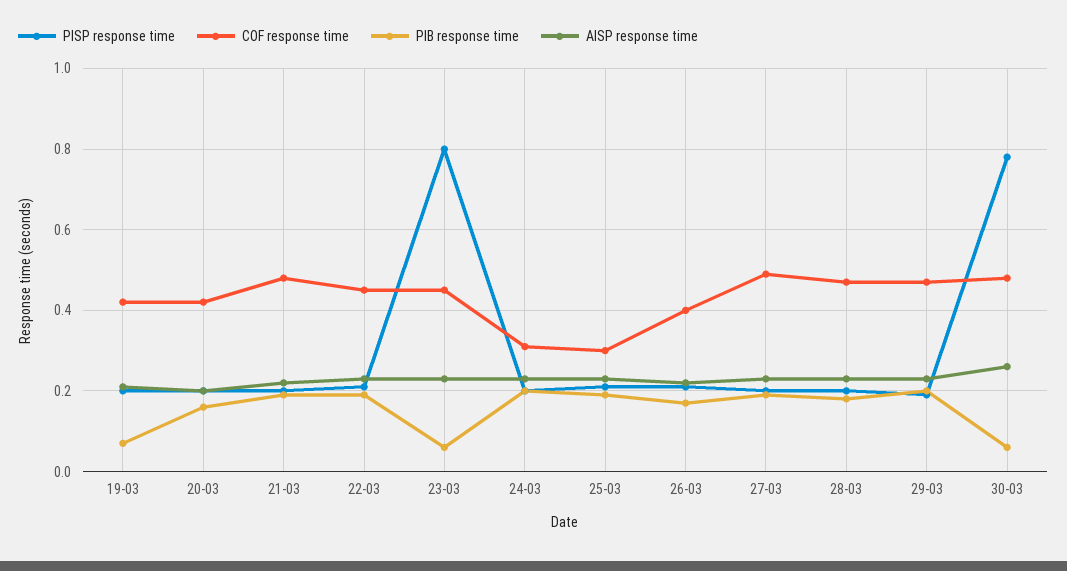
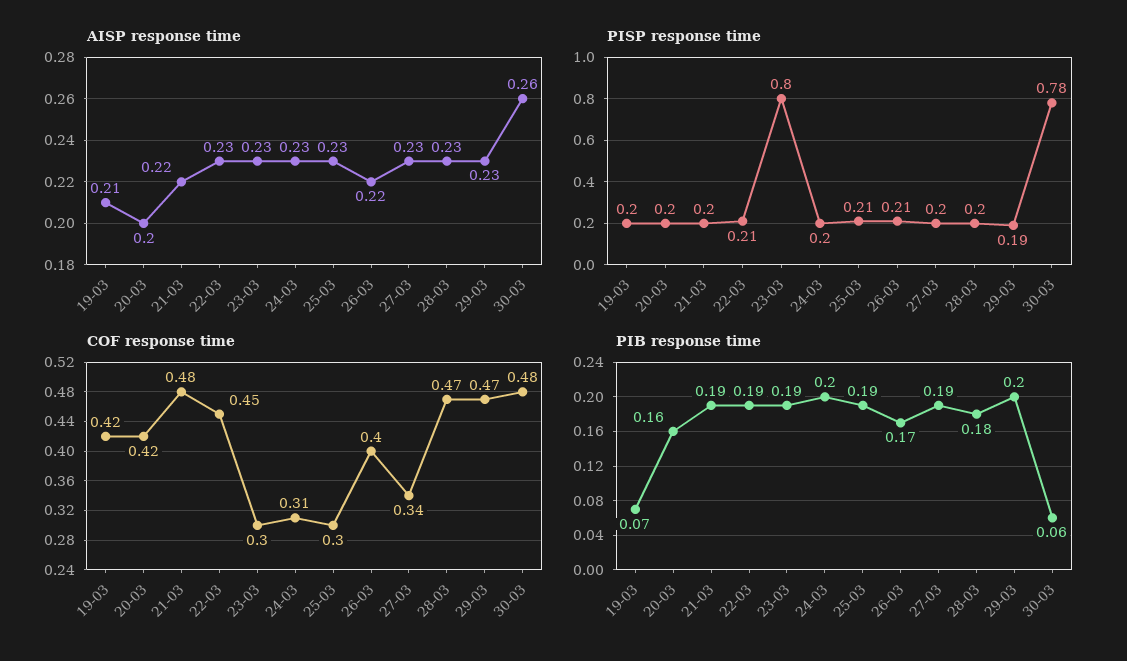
COF response time, 23-03: 0.45 -> 0.3
PIB response time, 23-03: 0.05 -> 0.19
COF response time, 27-03: 0.5 -> 0.34

